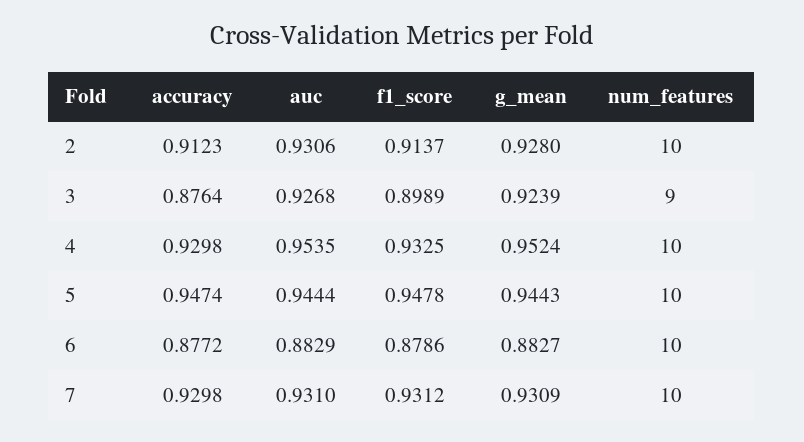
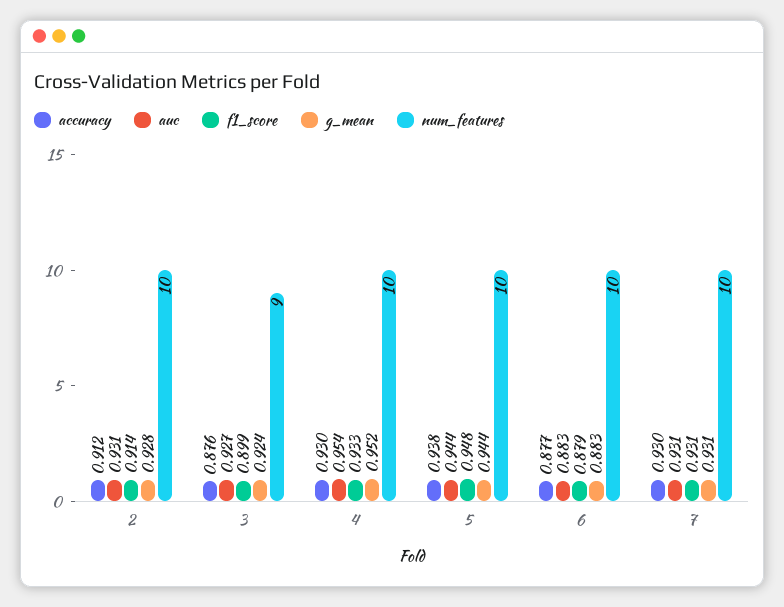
accuracy, 5: 0.9474 -> 0.938

